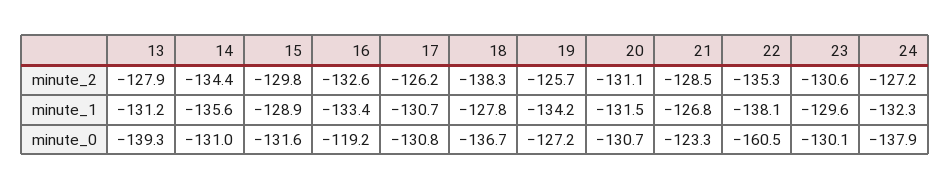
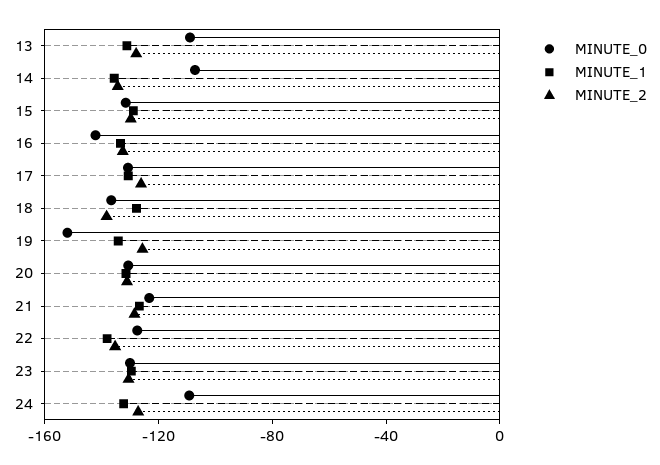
minute_0, 13: -139.3 -> -110
minute_0, 14: -131 -> -110
minute_0, 16: -119.2 -> -140
minute_0, 19: -127.2 -> -150
minute_0, 22: -160.5 -> -130
minute_0, 24: -137.9 -> -110

